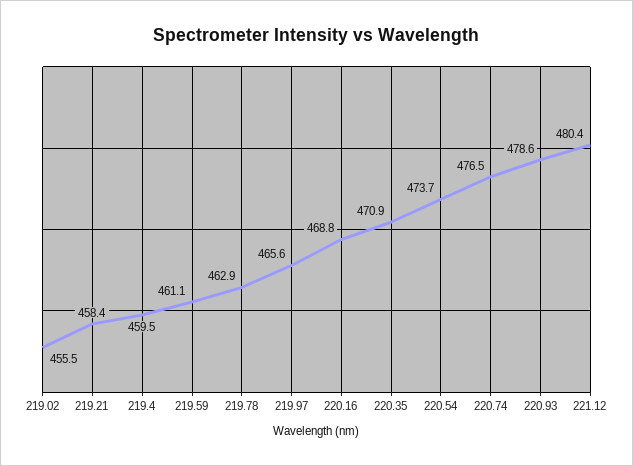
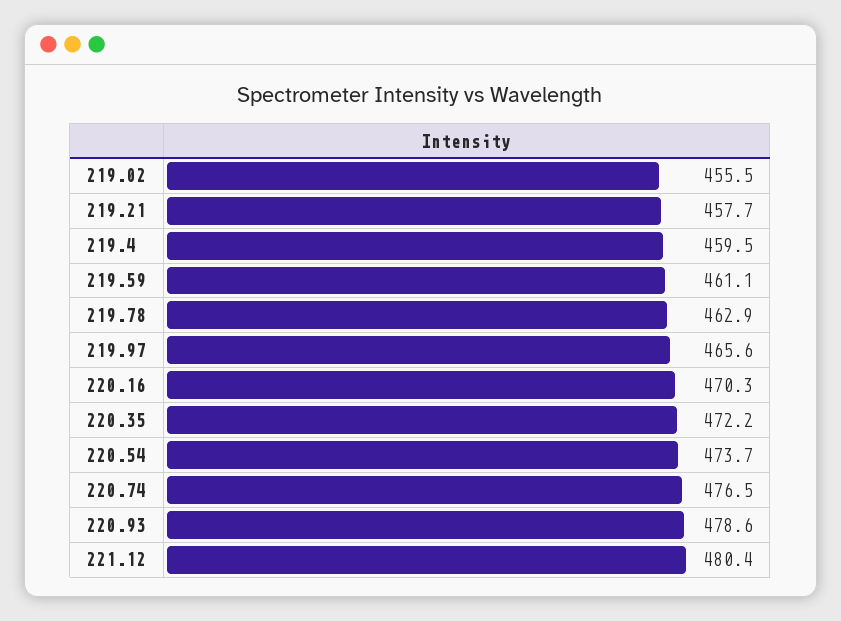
219.21: 458.4 -> 457.7
220.16: 468.8 -> 470.3
220.35: 470.9 -> 472.2

